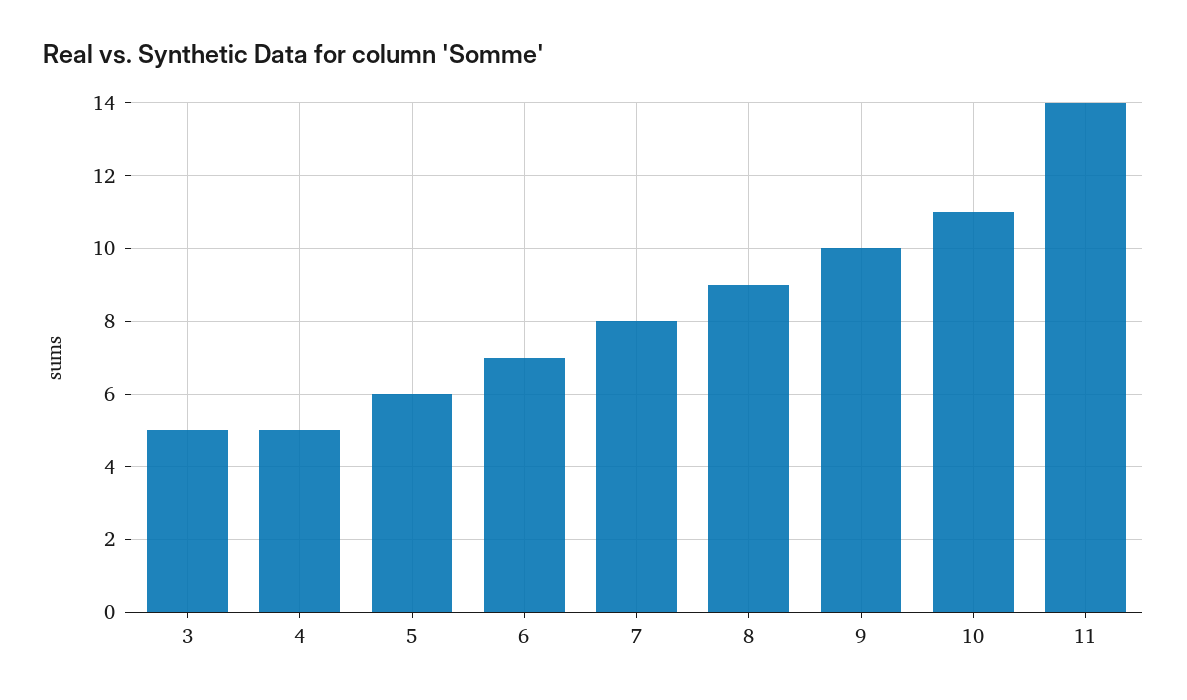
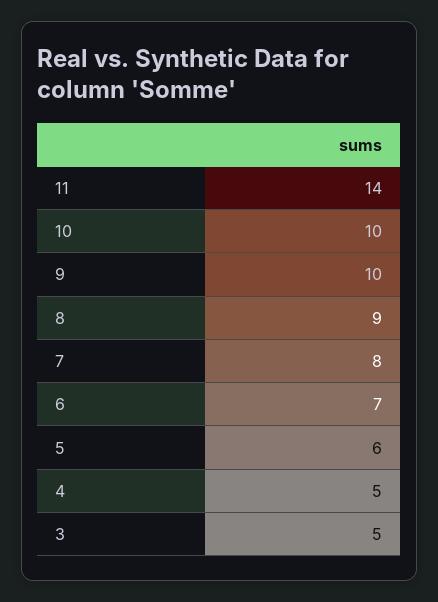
10: 11 -> 10

